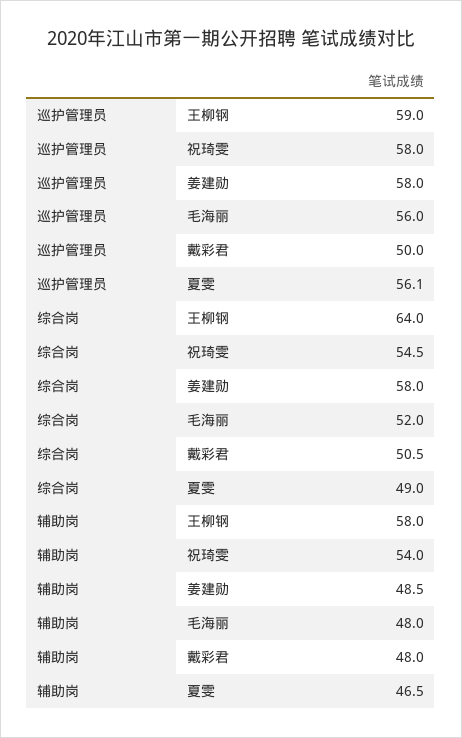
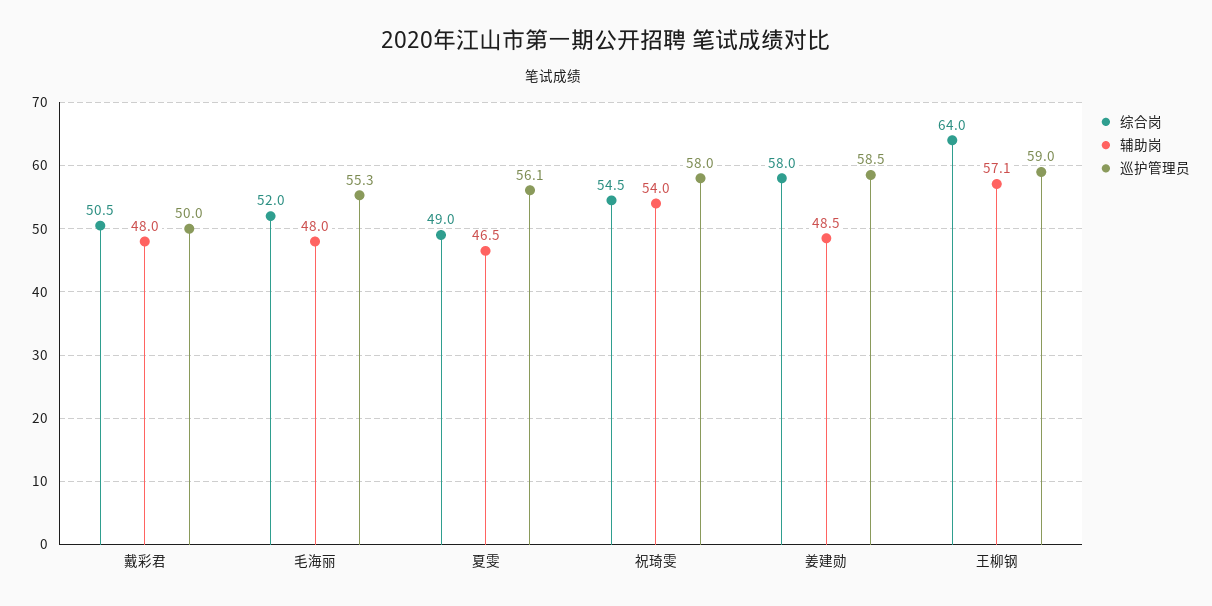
巡护管理员, 姜建勋: 58 -> 58.5
巡护管理员, 毛海丽: 56 -> 55.3
辅助岗, 王柳钢: 58 -> 57.1

